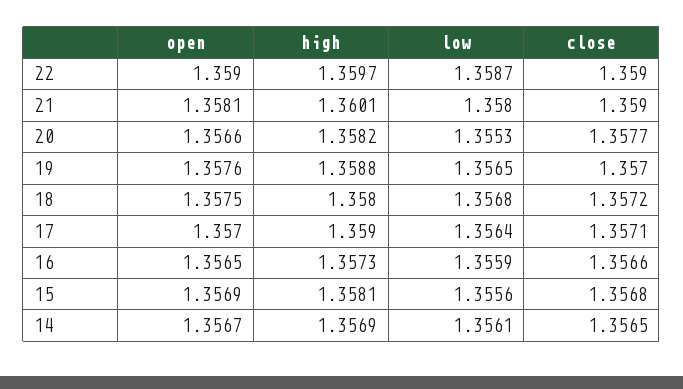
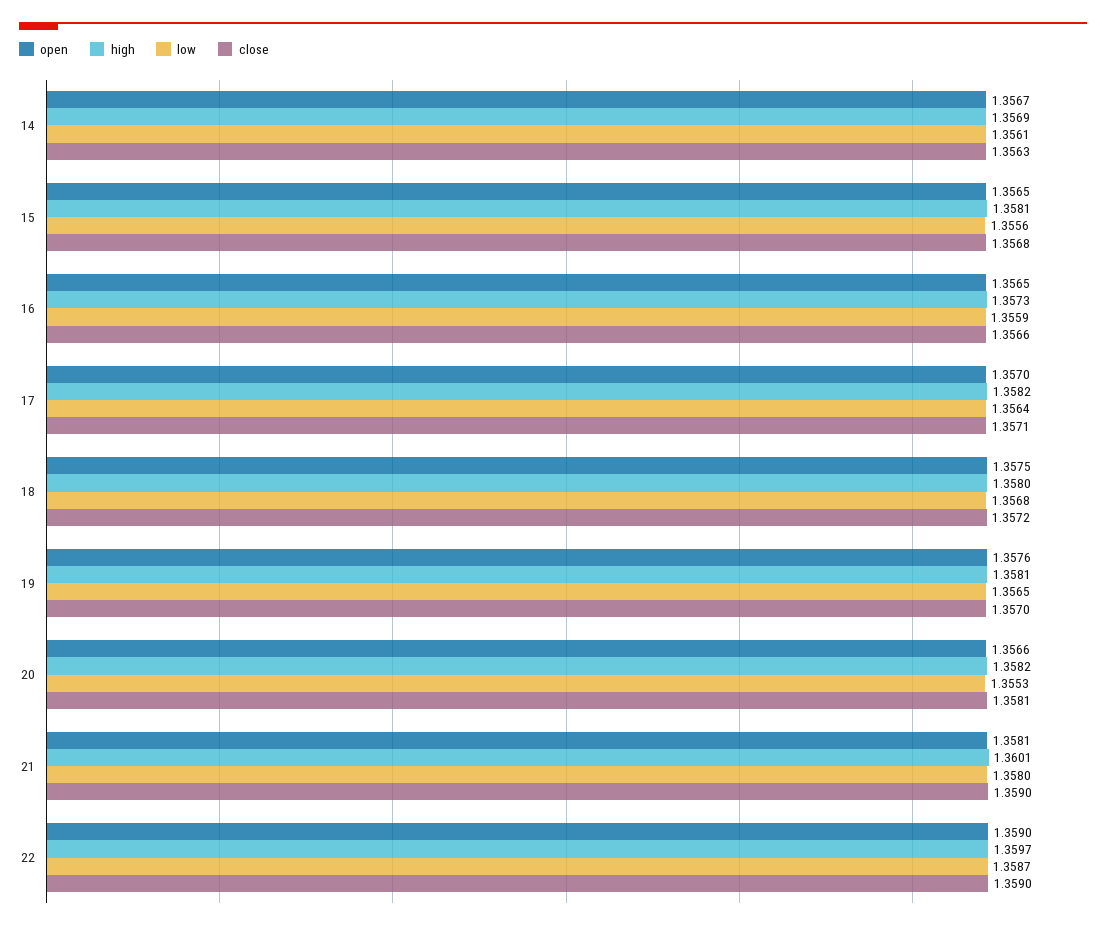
close, 20: 1.3577 -> 1.3581
high, 19: 1.3588 -> 1.3581
high, 17: 1.359 -> 1.3582
open, 15: 1.3569 -> 1.3565
close, 14: 1.3565 -> 1.3563

